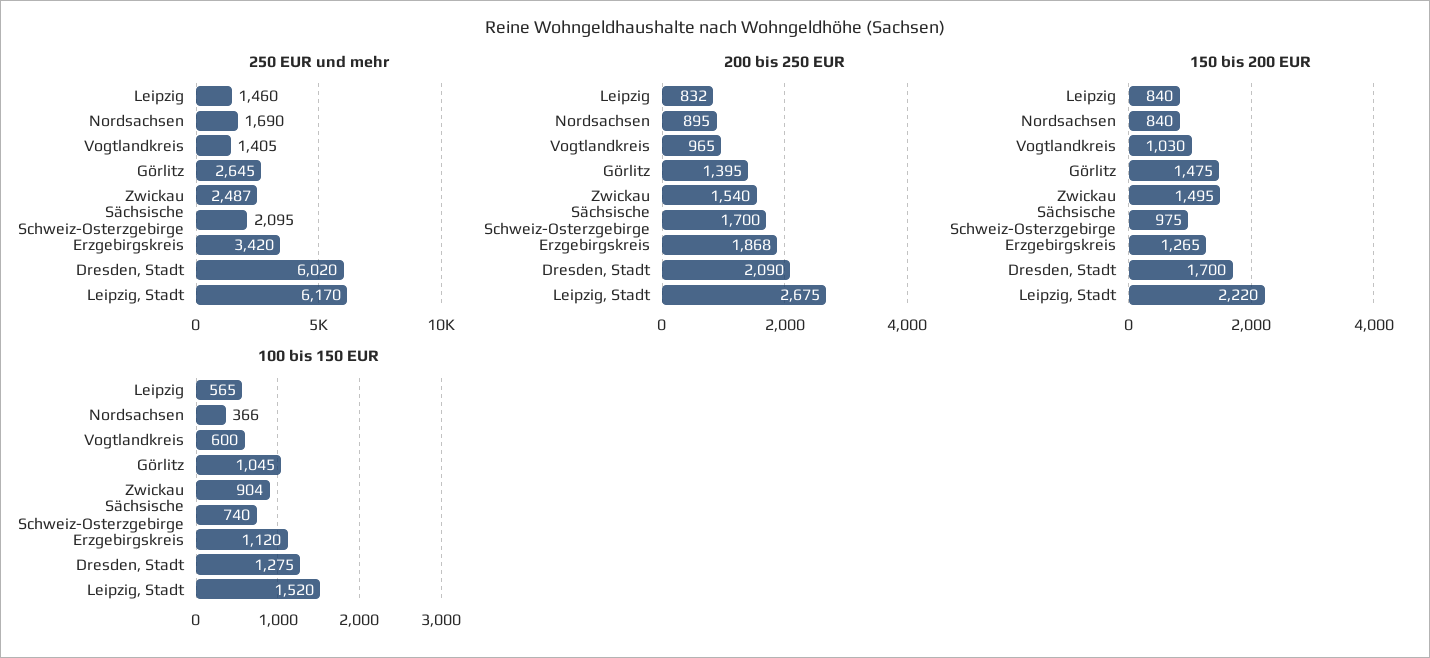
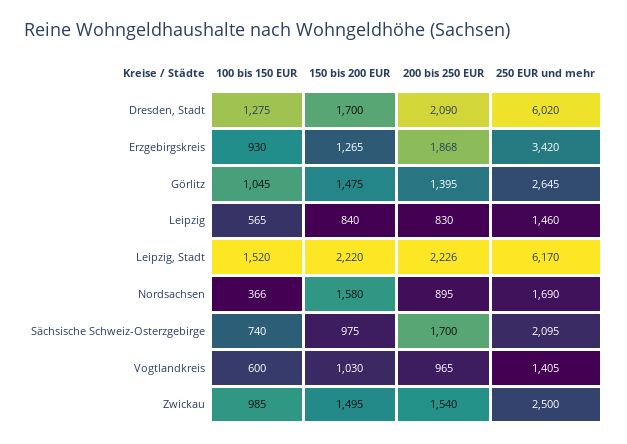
250 EUR und mehr, Zwickau: 2487 -> 2500
200 bis 250 EUR, Leipzig: 832 -> 830
200 bis 250 EUR, Leipzig, Stadt: 2675 -> 2226
150 bis 200 EUR, Nordsachsen: 840 -> 1580
100 bis 150 EUR, Zwickau: 904 -> 985
100 bis 150 EUR, Erzgebirgskreis: 1120 -> 930

